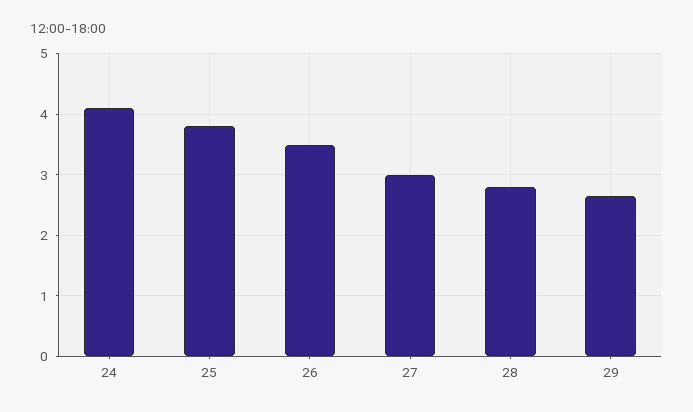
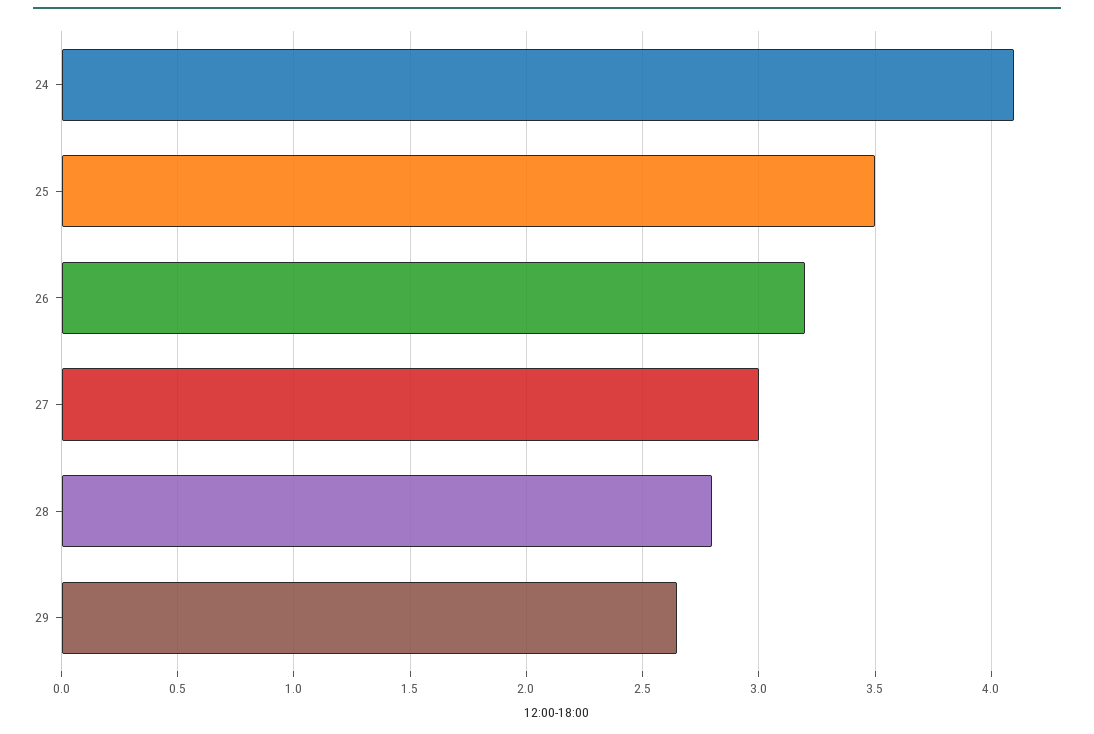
25: 3.8 -> 3.5
26: 3.5 -> 3.2

